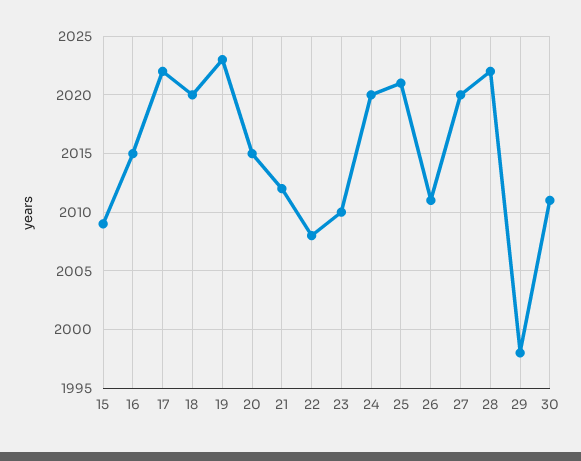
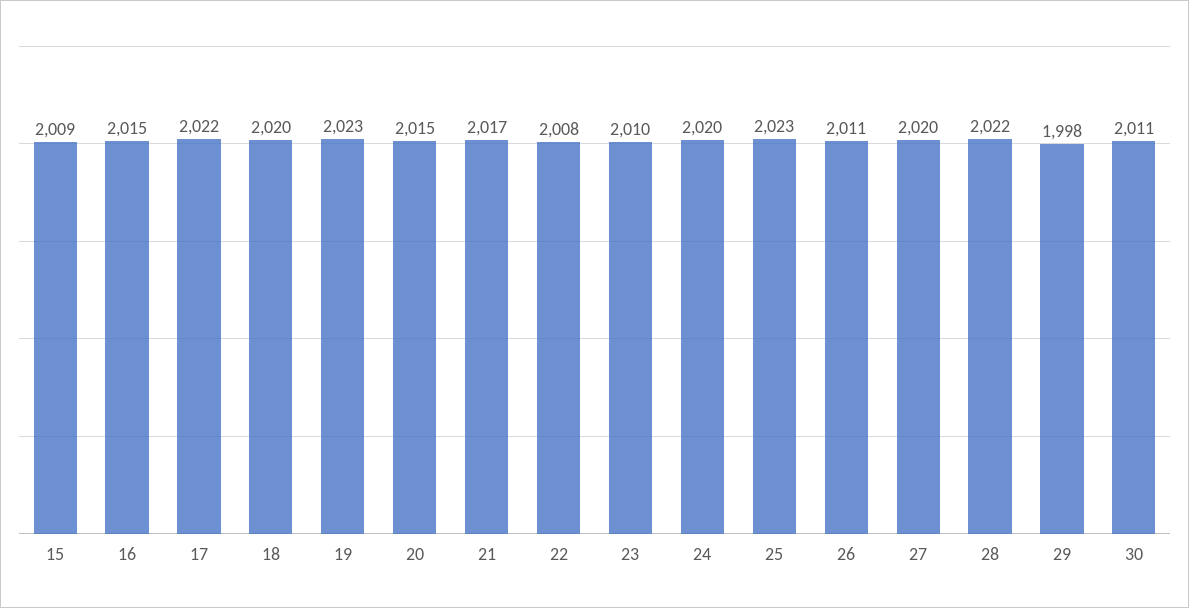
21: 2012 -> 2017
25: 2021 -> 2023

